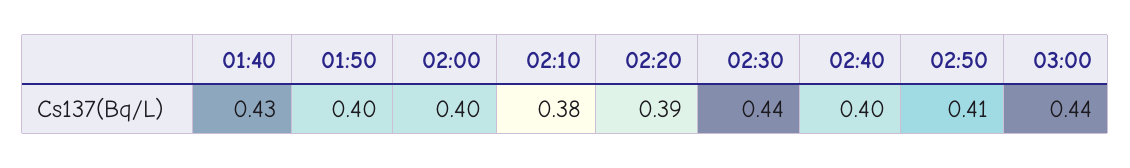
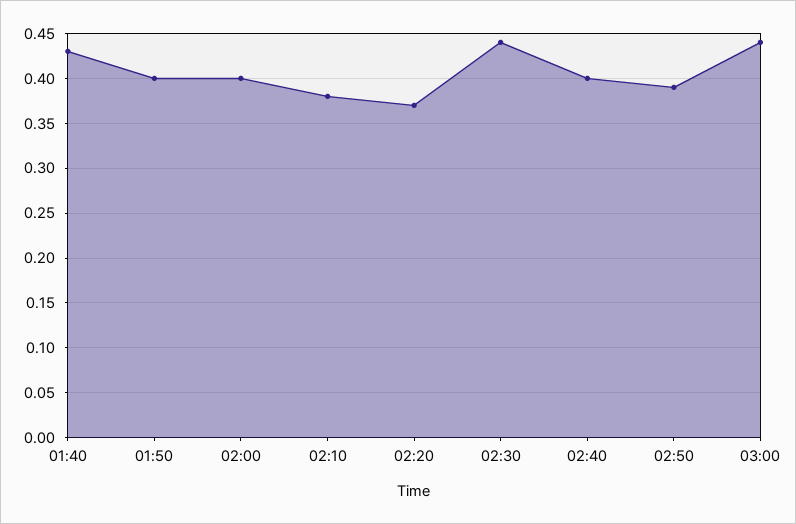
02:20: 0.39 -> 0.37
02:50: 0.41 -> 0.39

